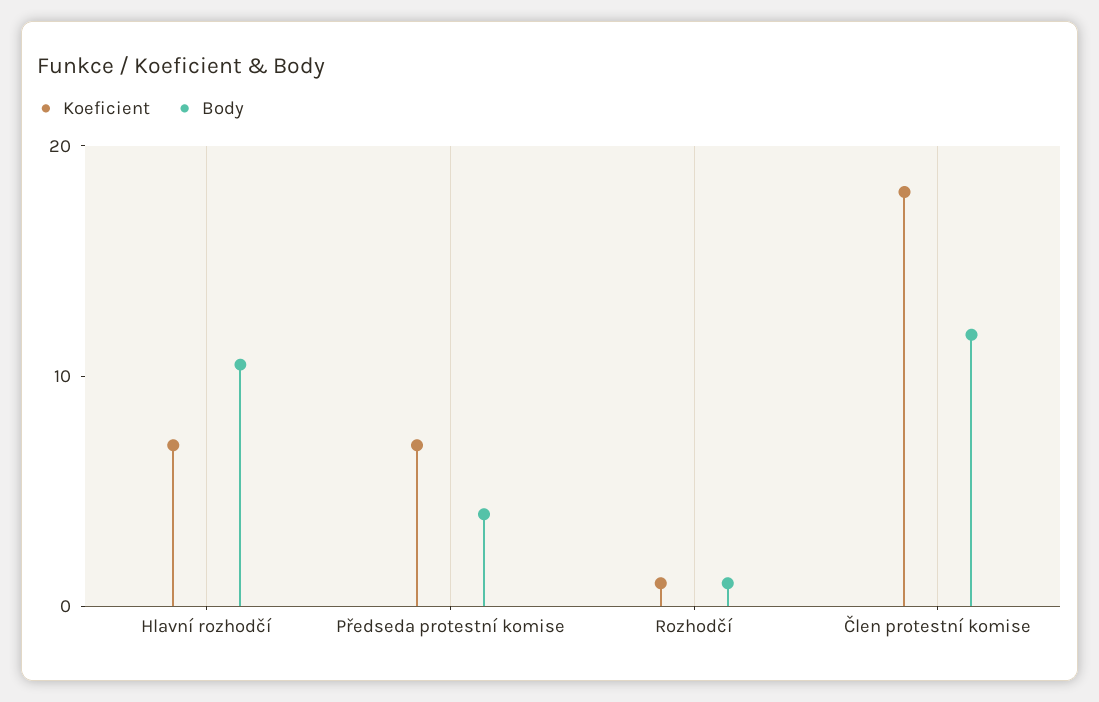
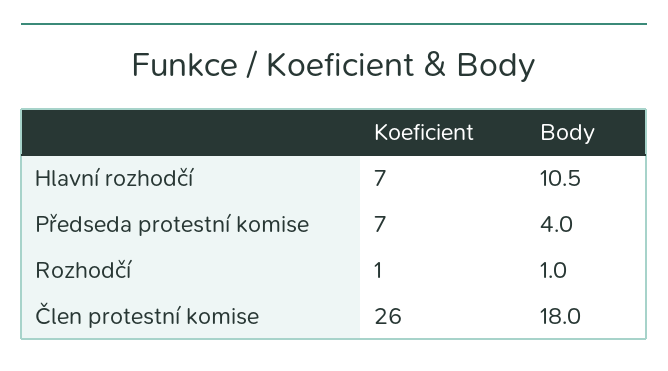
Koeficient, Člen protestní komise: 18 -> 26
Body, Člen protestní komise: 12 -> 18

